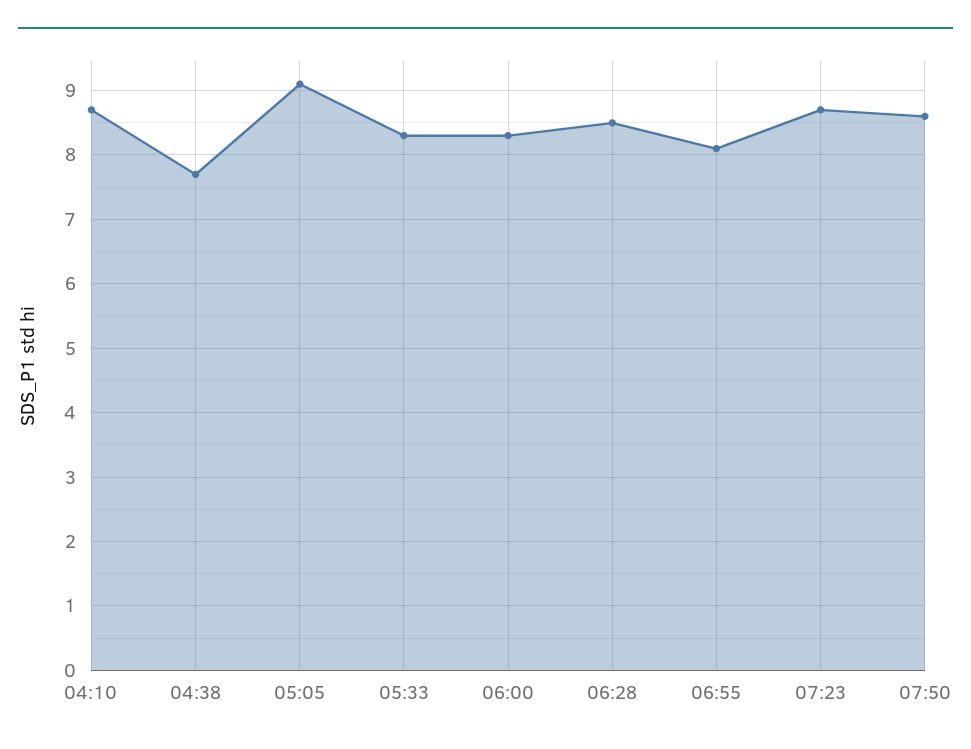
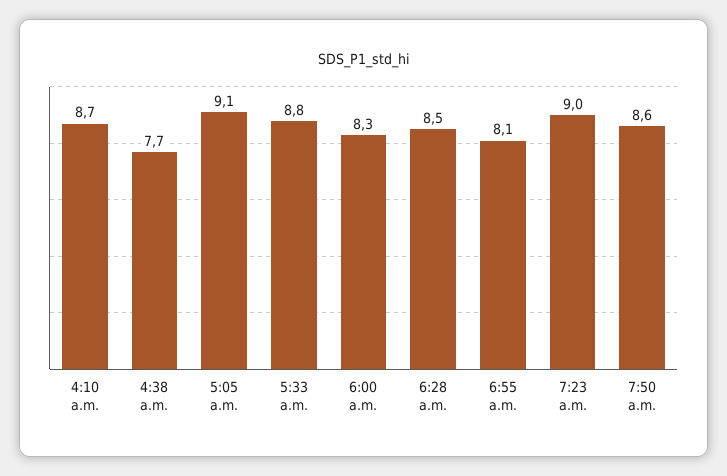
05:33: 8.3 -> 8.8
07:23: 8.7 -> 9

